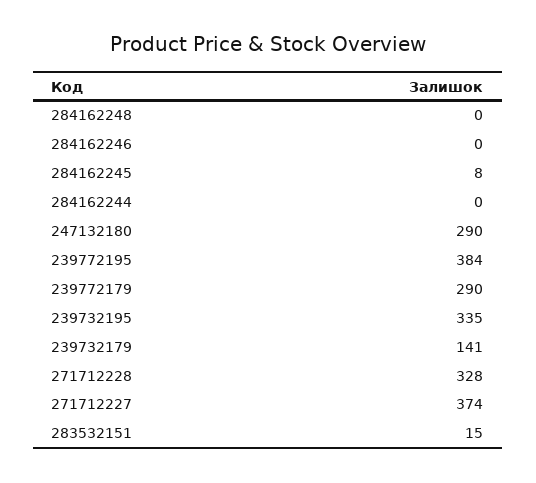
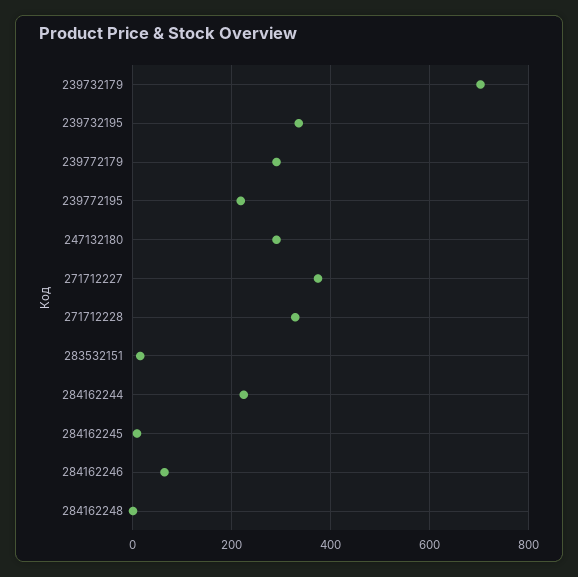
284162246: 0 -> 60
284162244: 0 -> 220
239772195: 384 -> 220
239732179: 141 -> 700

